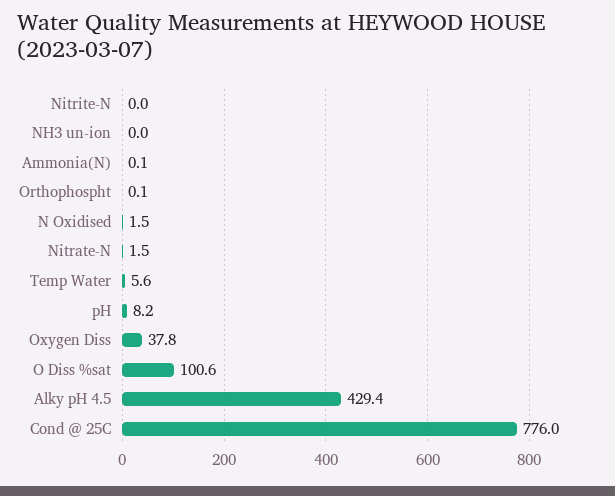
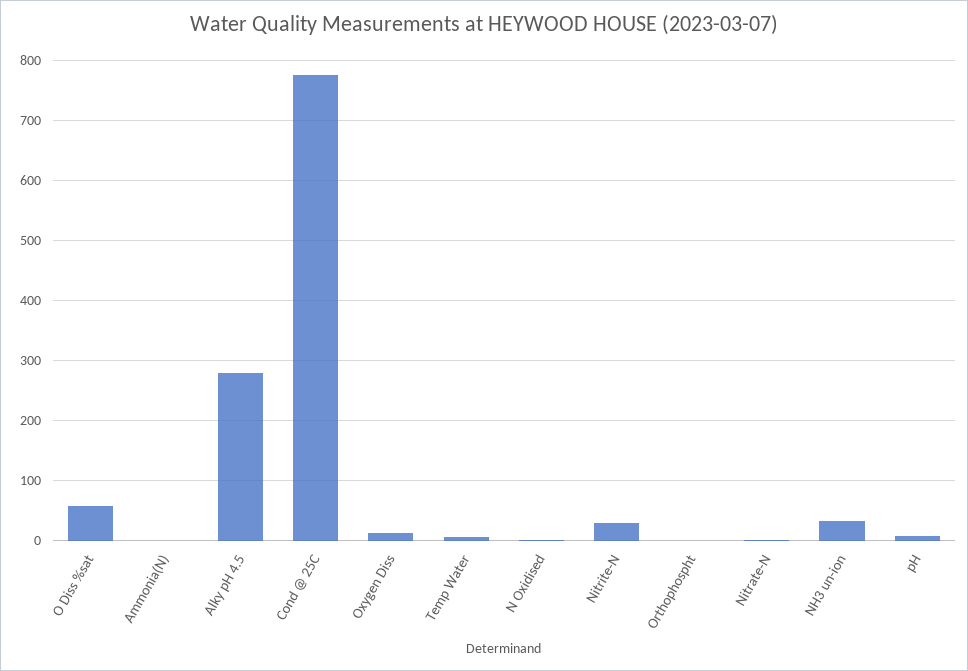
Nitrite-N: 0 -> 30
NH3 un-ion: 0 -> 30
Oxygen Diss: 37.8 -> 10
O Diss %sat: 100.6 -> 60
Alky pH 4.5: 429.4 -> 280

